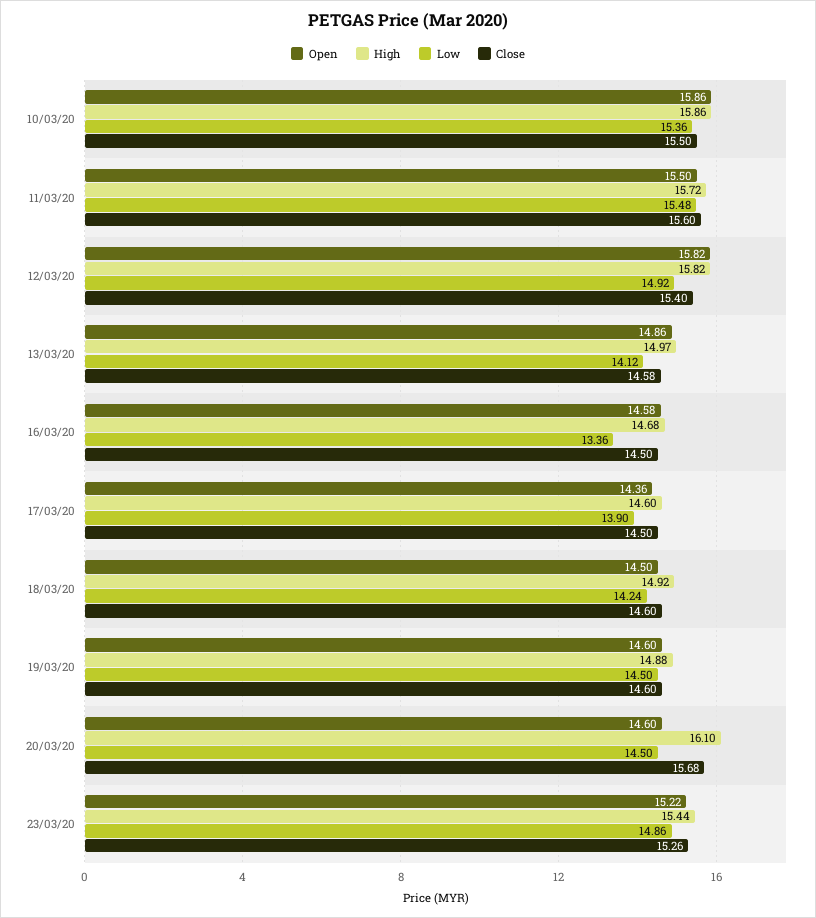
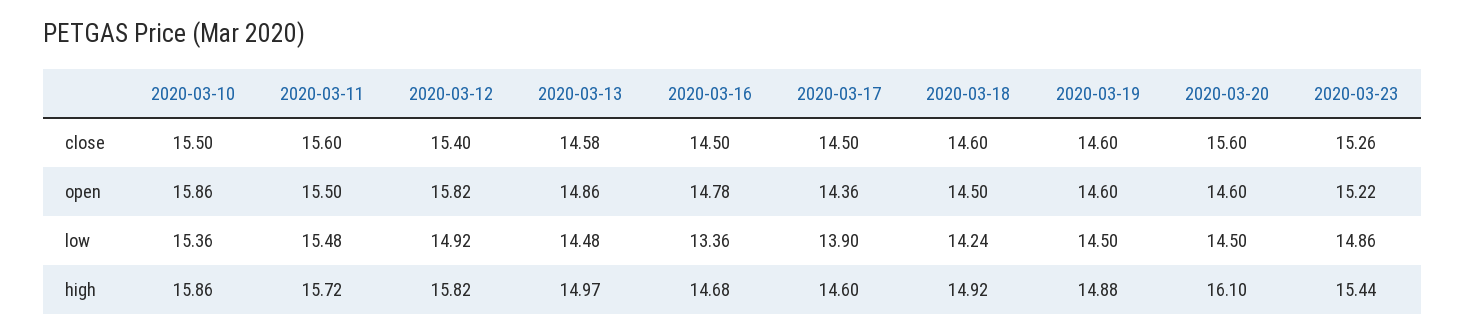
Low, 13/03/20: 14.12 -> 14.48
Open, 16/03/20: 14.58 -> 14.78
Close, 20/03/20: 15.68 -> 15.6

